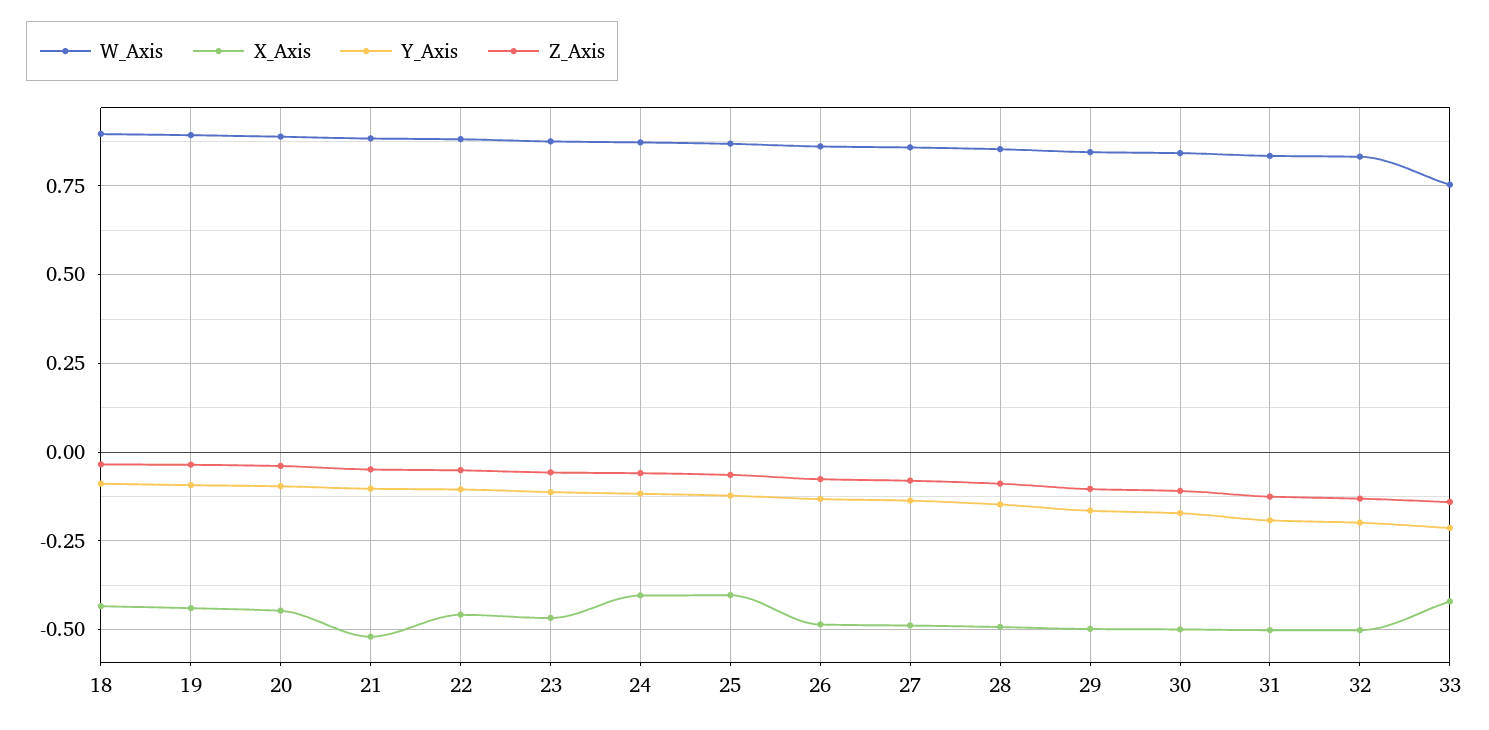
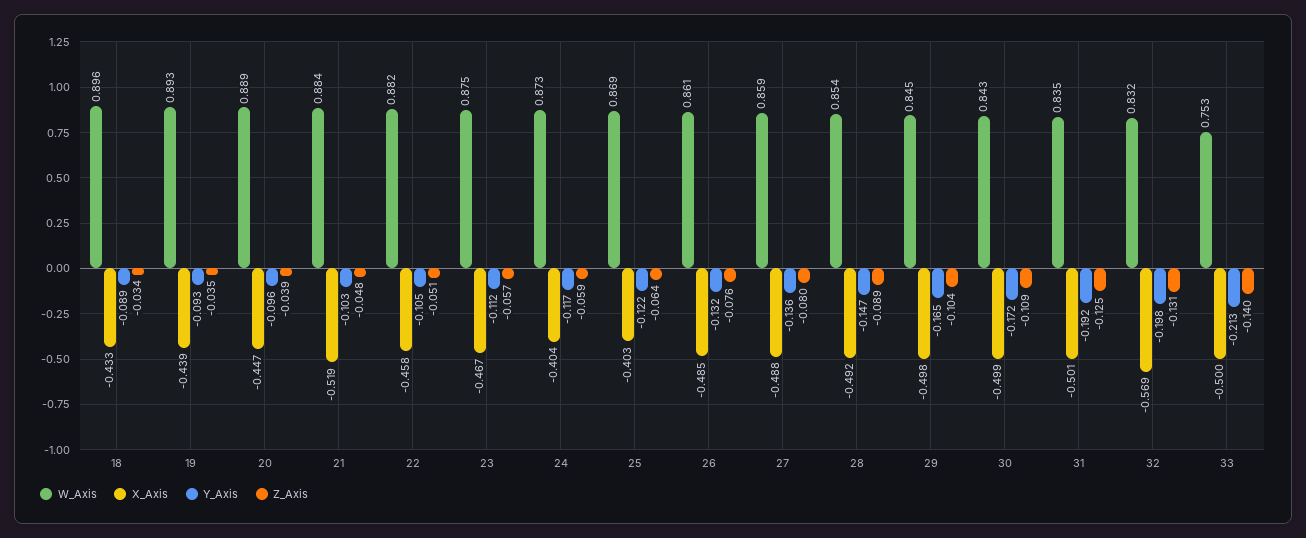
X_Axis, 32: -0.5 -> -0.569
X_Axis, 33: -0.425 -> -0.5

